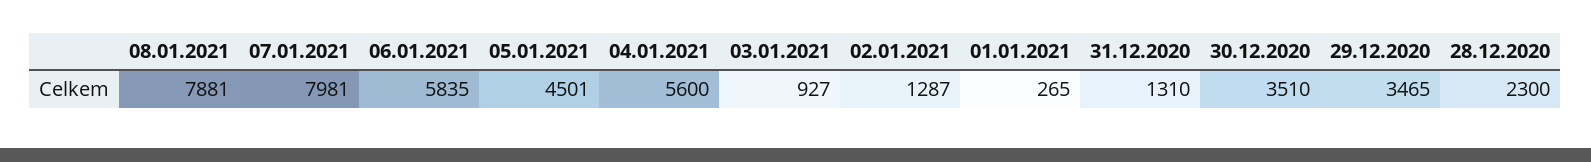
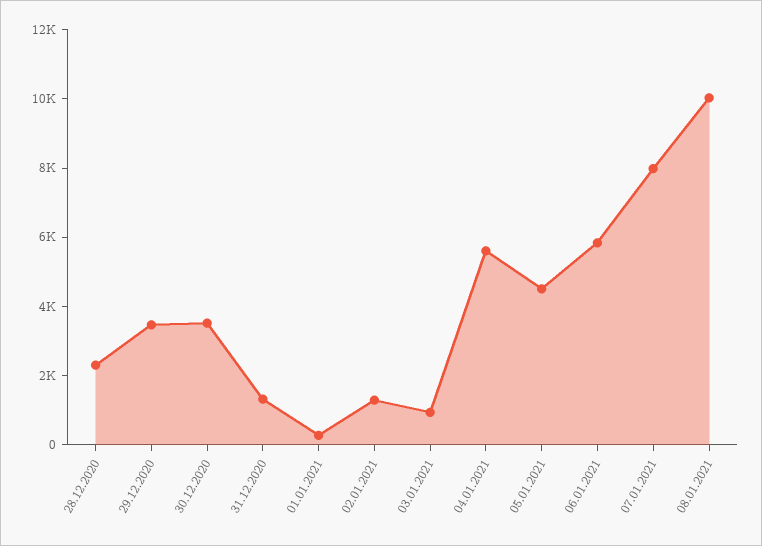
08.01.2021: 7881 -> 10000

